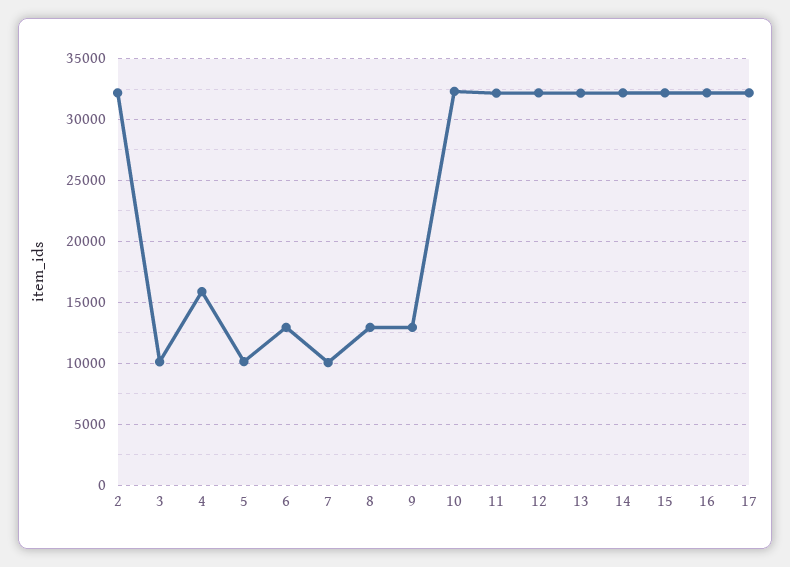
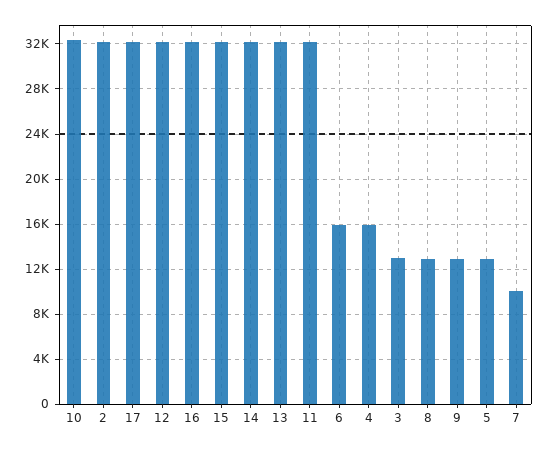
3: 10000 -> 13000
5: 10000 -> 13000
6: 13000 -> 16000

